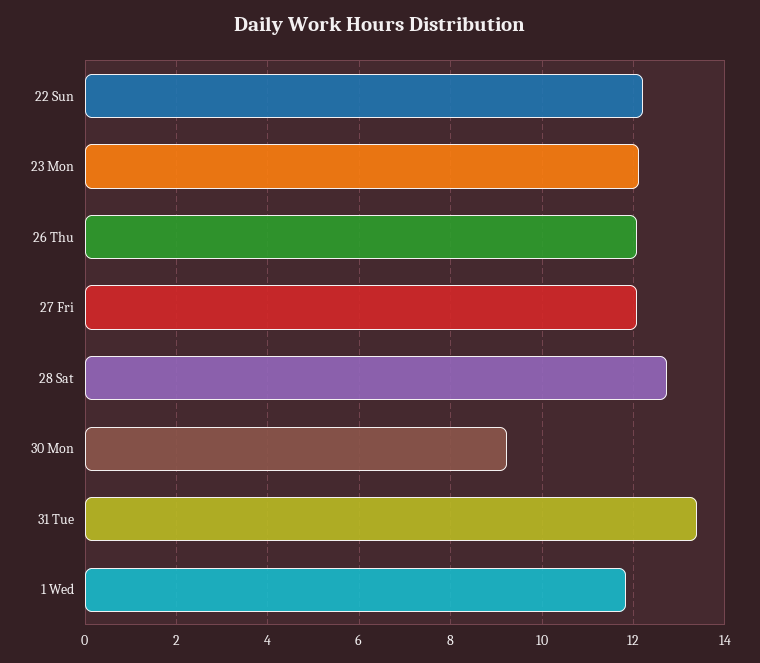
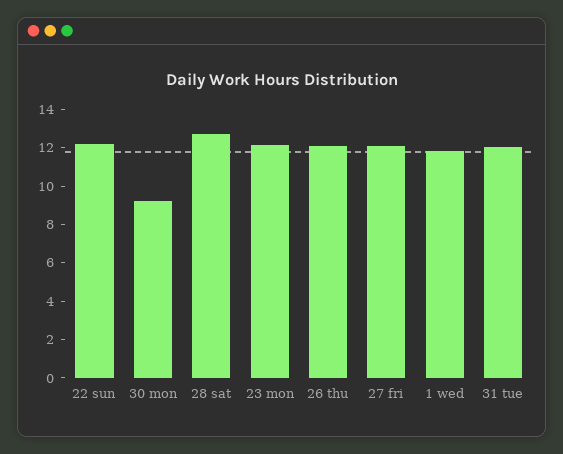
31 Tue: 13.4 -> 12

